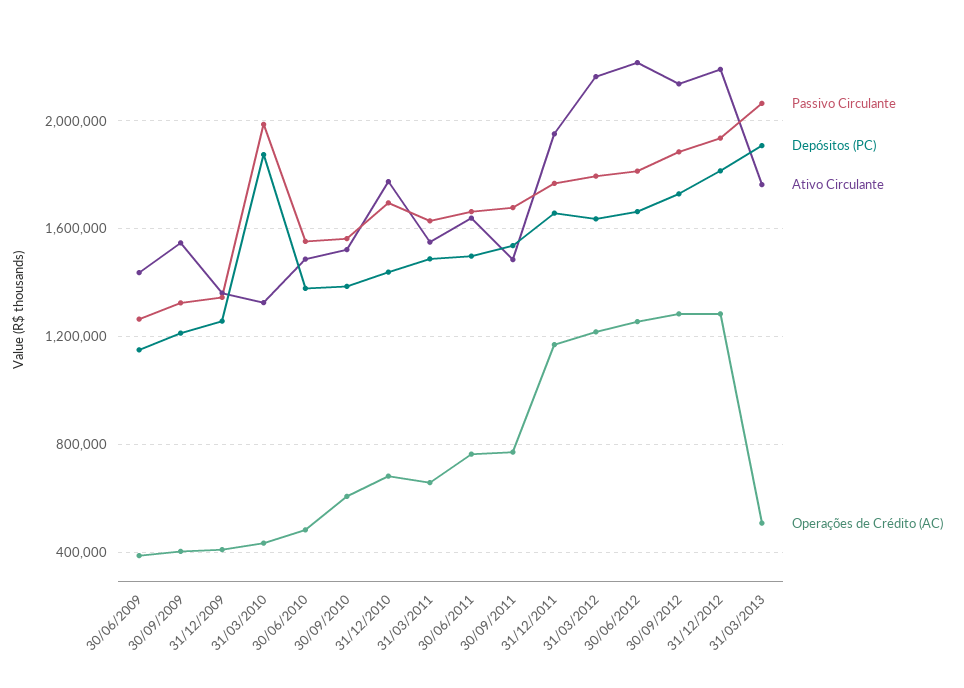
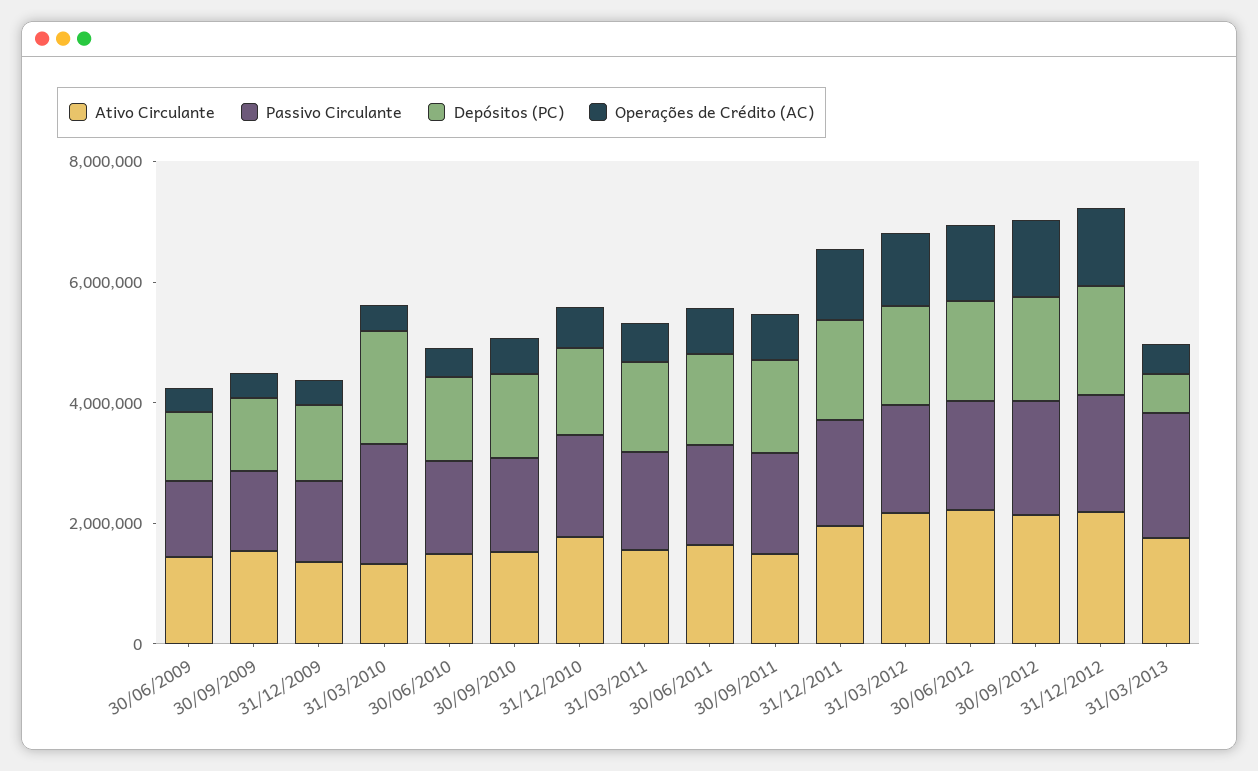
Depósitos (PC), 31/03/2013: 1900000 -> 500000

